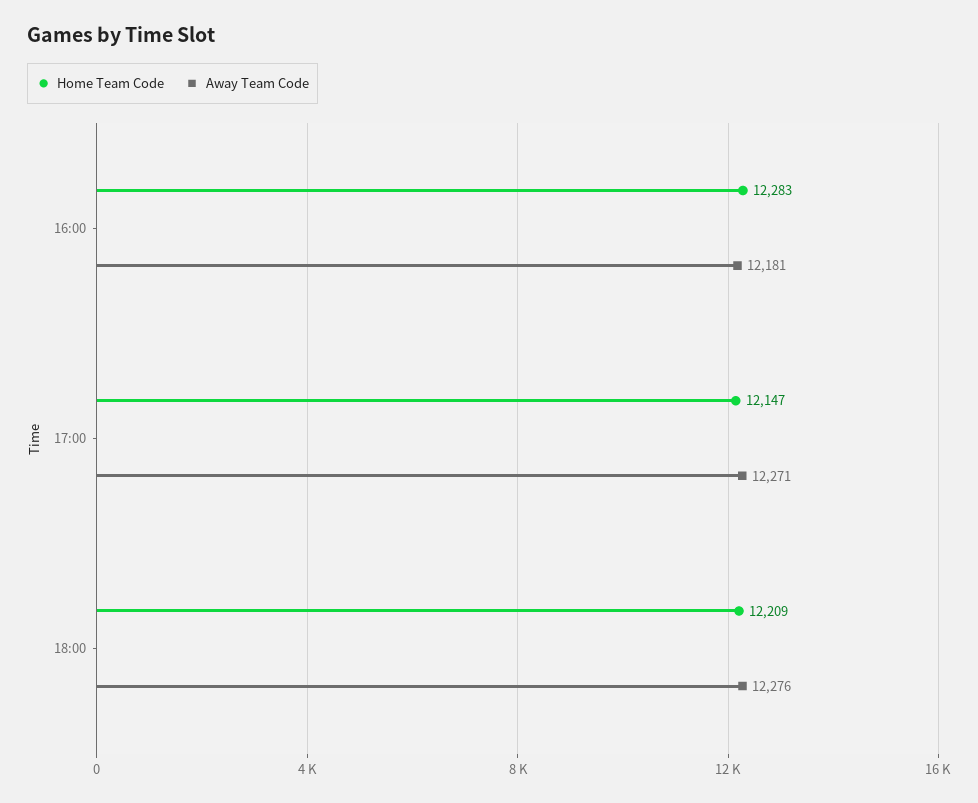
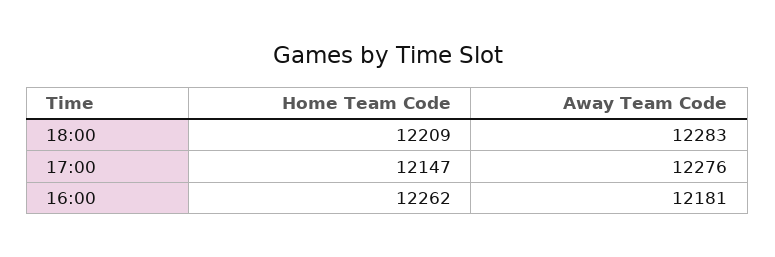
Home Team Code, 16:00: 12283 -> 12262
Away Team Code, 17:00: 12271 -> 12276
Away Team Code, 18:00: 12276 -> 12283

